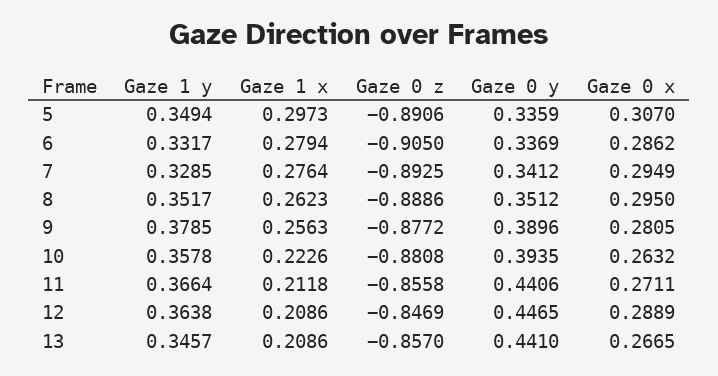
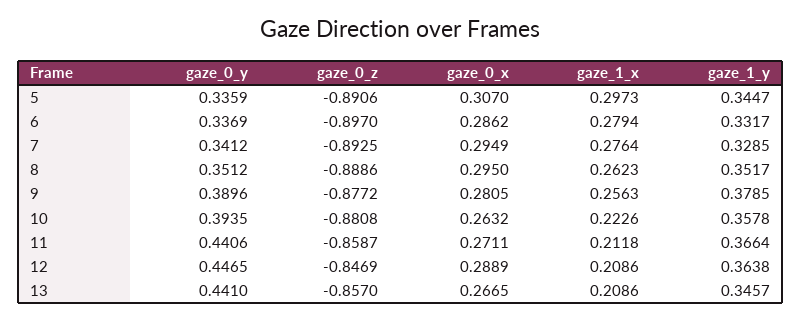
Gaze 1 y, 5: 0.3494 -> 0.3447
Gaze 0 z, 6: -0.905 -> -0.897
Gaze 0 z, 11: -0.8558 -> -0.8587

